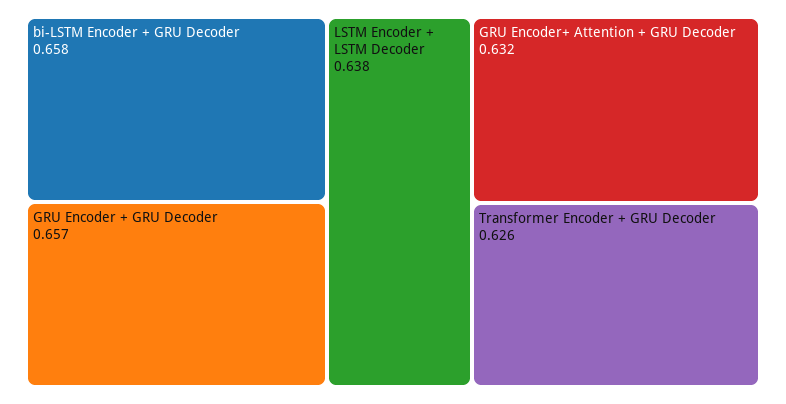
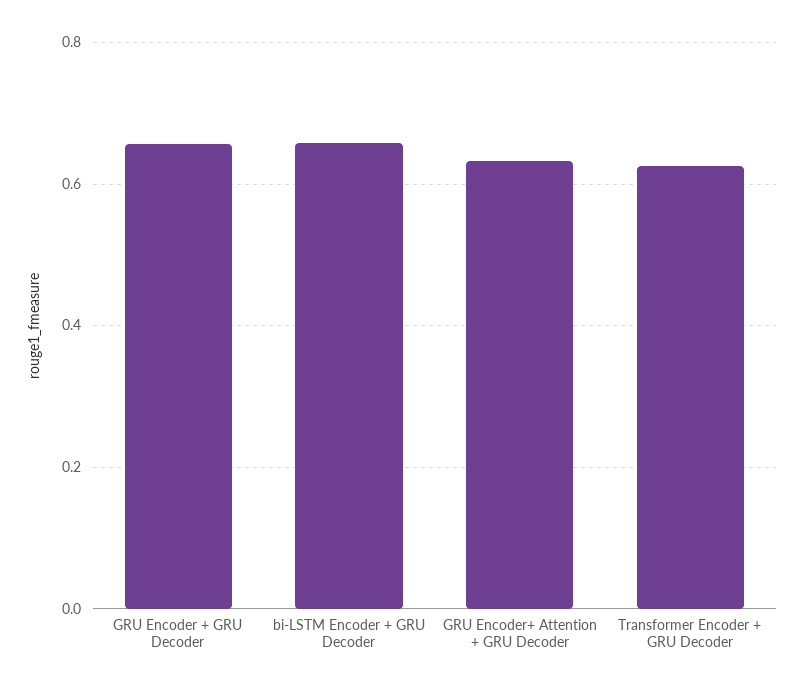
LSTM Encoder + LSTM Decoder: 0.638 -> none

